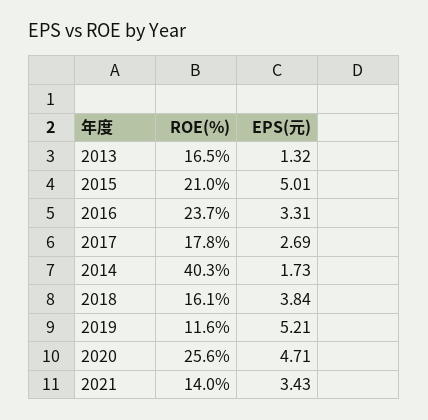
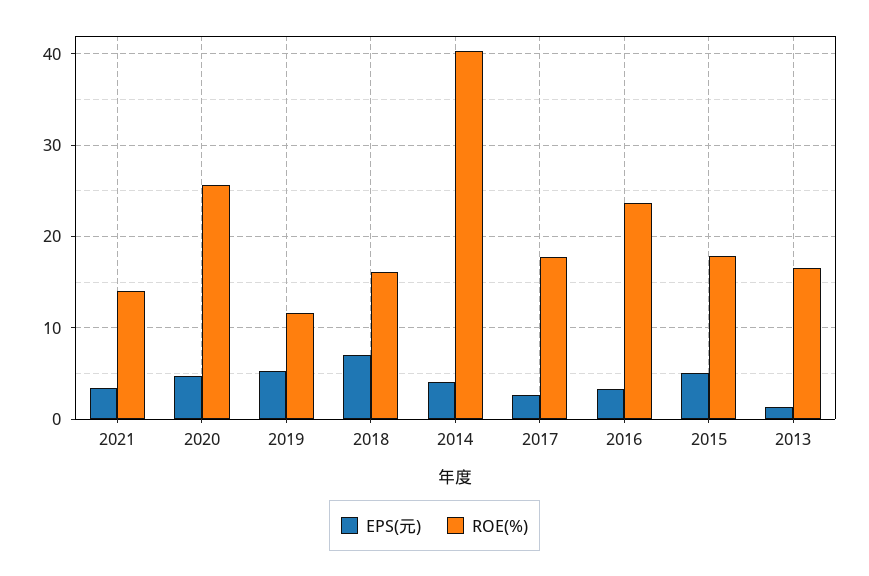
ROE(%), 2015: 21 -> 18
EPS(元), 2014: 1.73 -> 4
EPS(元), 2018: 3.84 -> 7

